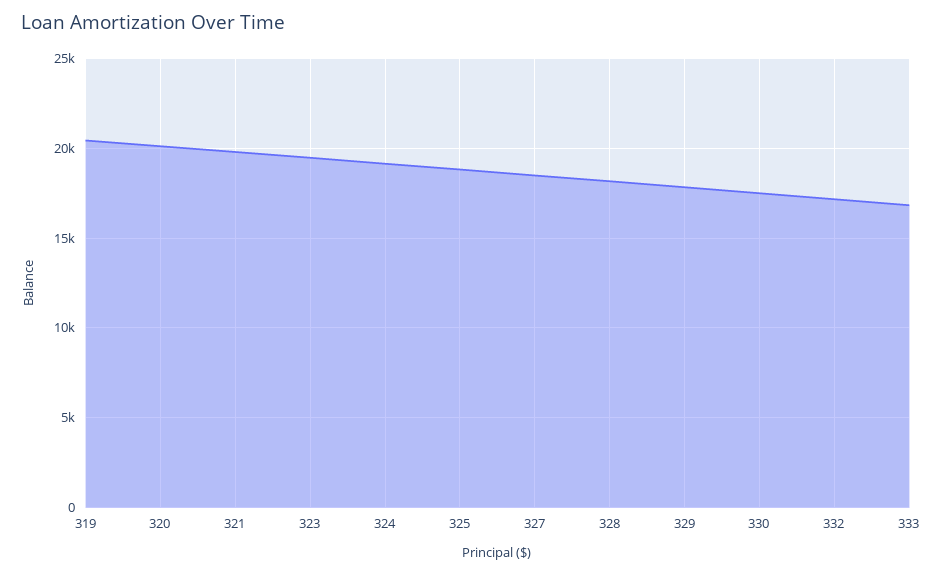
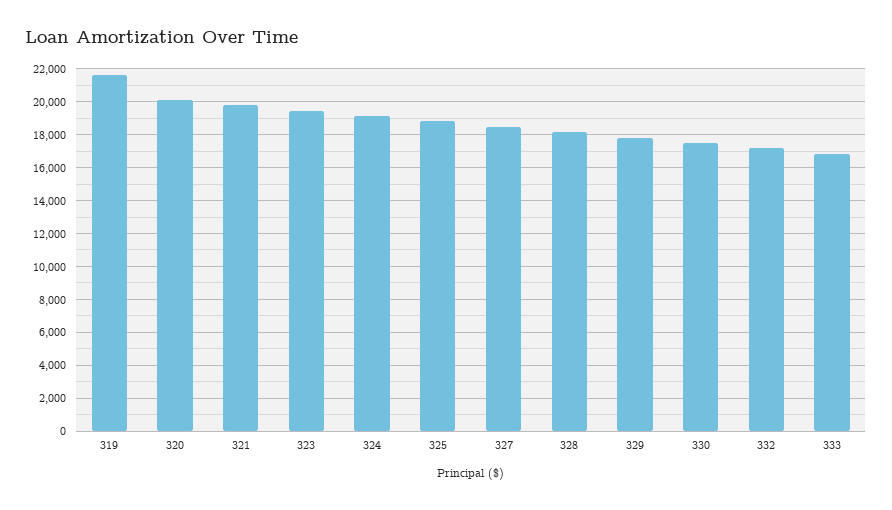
319: 20500 -> 21500

